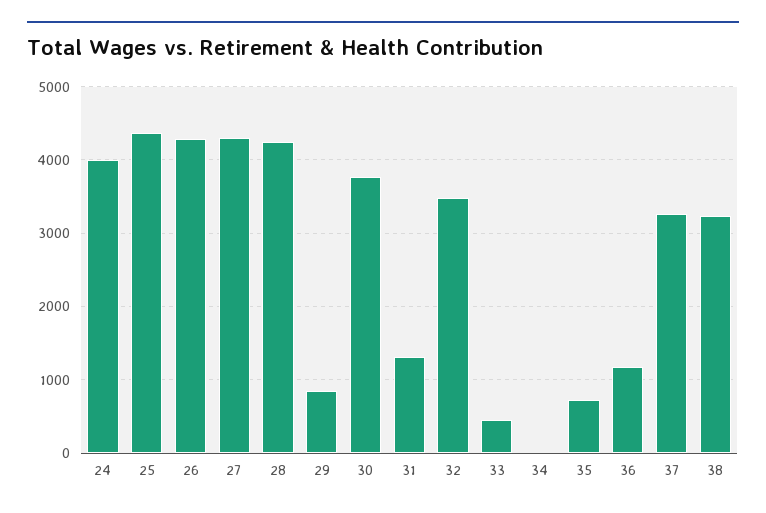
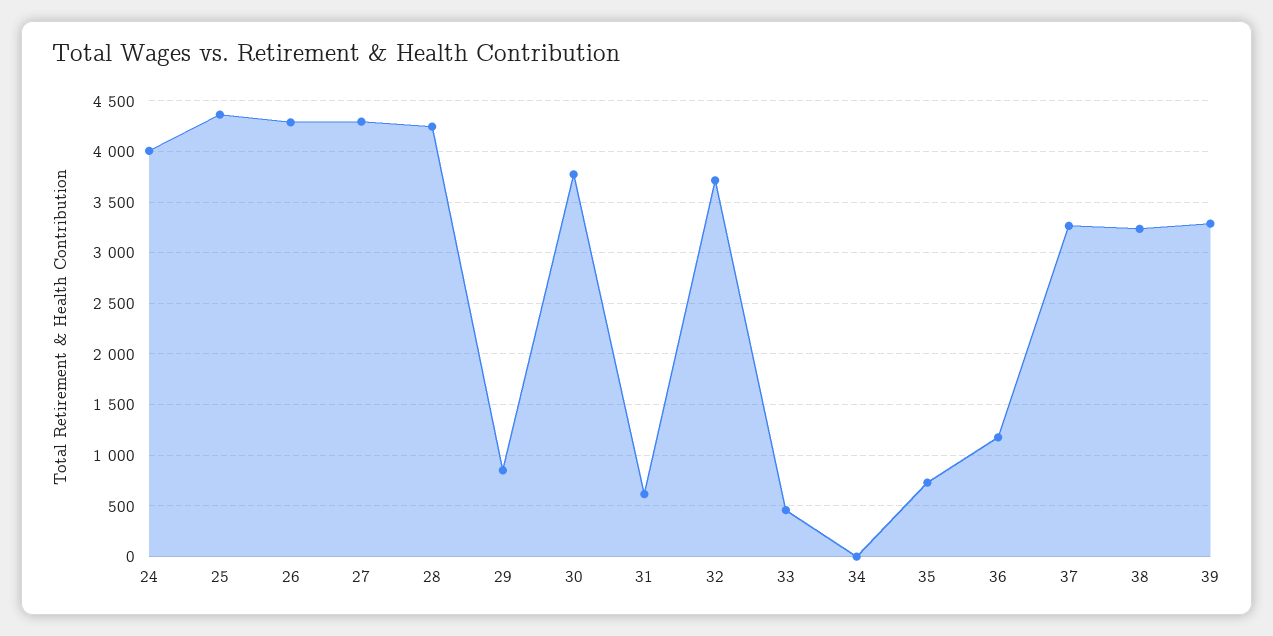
31: 1300 -> 600
32: 3500 -> 3700
39: none -> 3300

